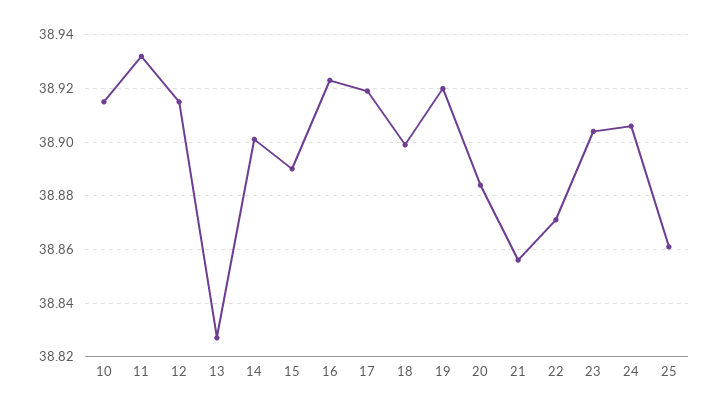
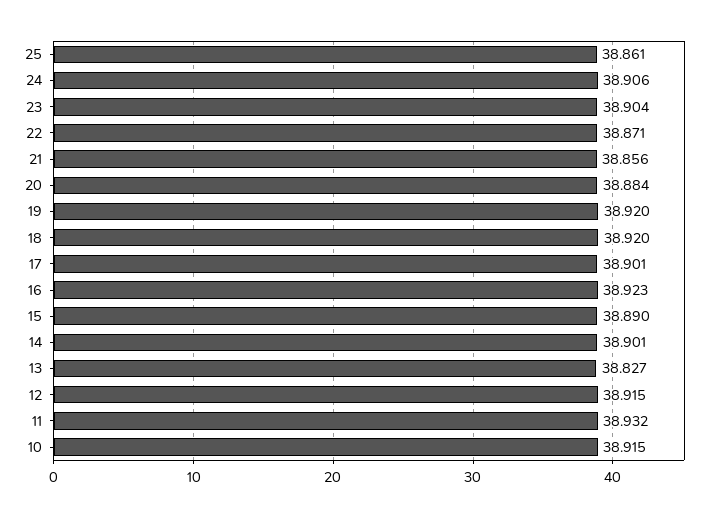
17: 38.92 -> 38.901
18: 38.9 -> 38.92

